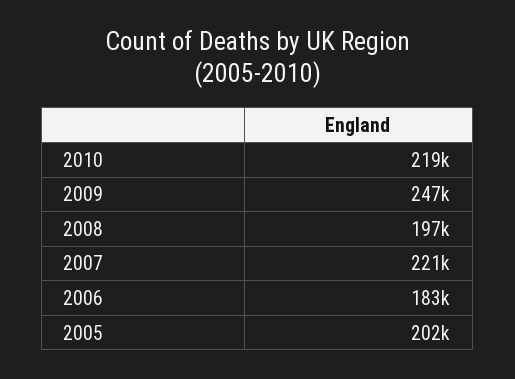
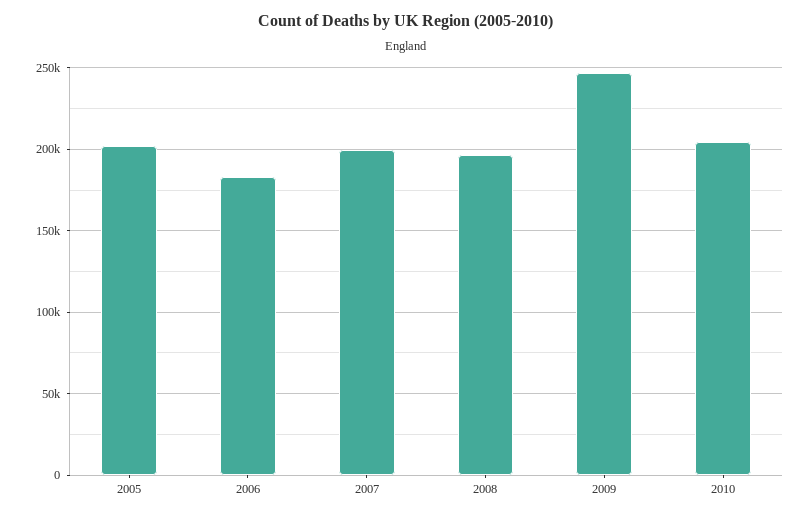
2010: 219000 -> 205000
2007: 221000 -> 200000

